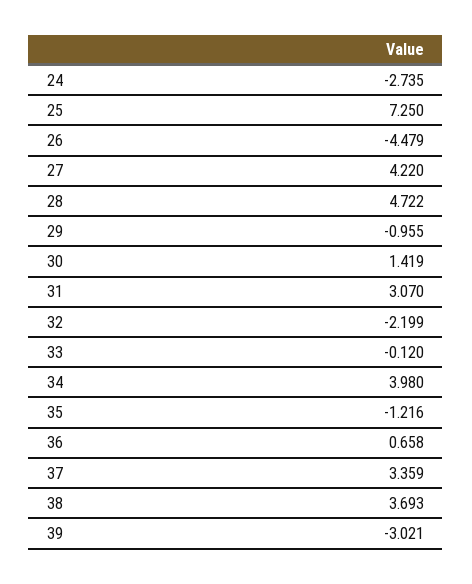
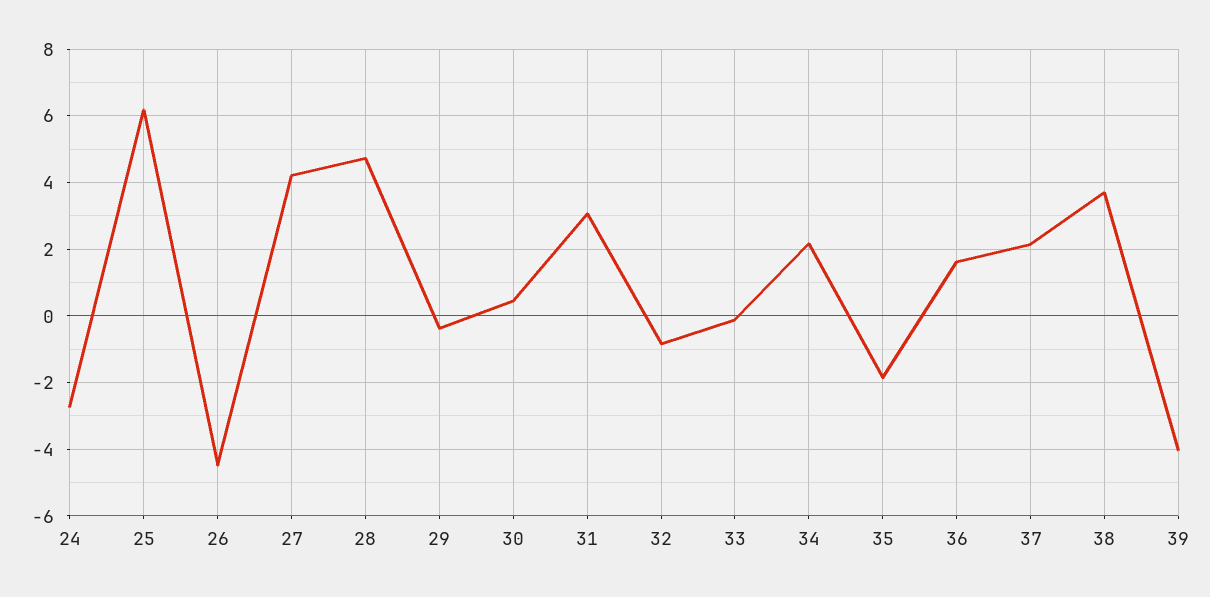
25: 7.25 -> 6.2
29: -0.955 -> -0.4
30: 1.419 -> 0.4
32: -2.199 -> -0.8
34: 3.98 -> 2.2
35: -1.216 -> -1.8
36: 0.658 -> 1.6
37: 3.359 -> 2.2
39: -3.021 -> -4

